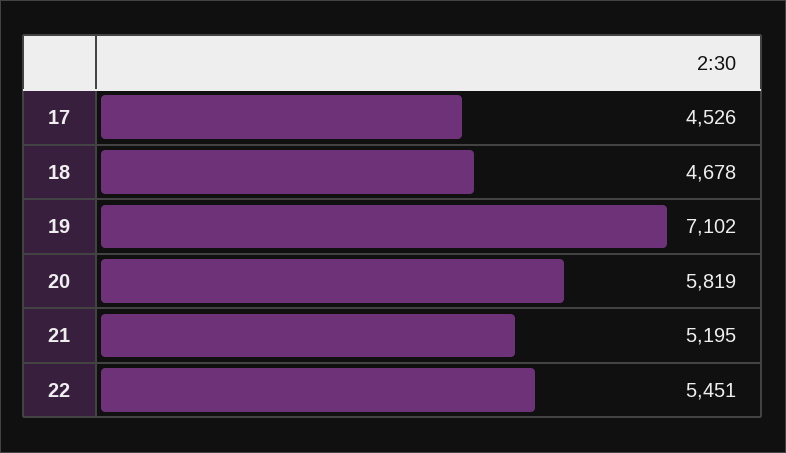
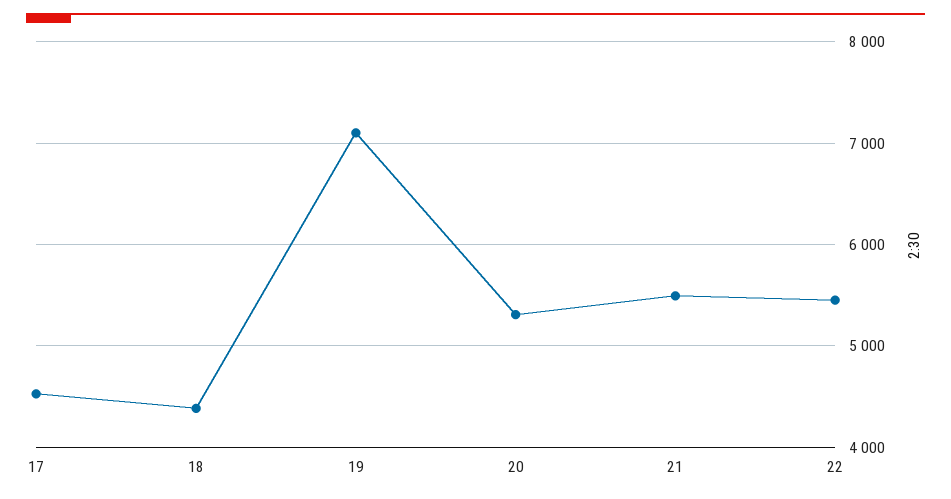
18: 4678 -> 4400
20: 5819 -> 5300
21: 5195 -> 5500

